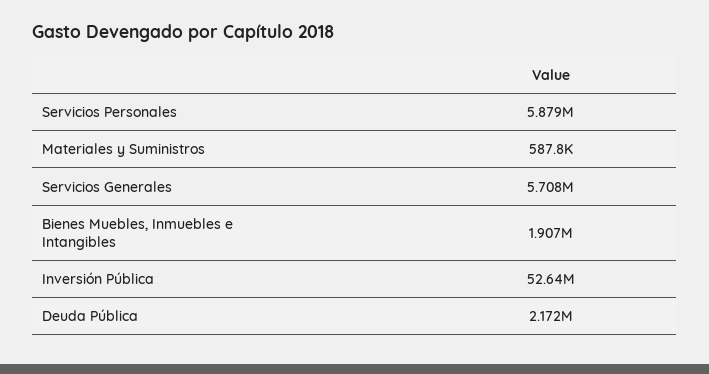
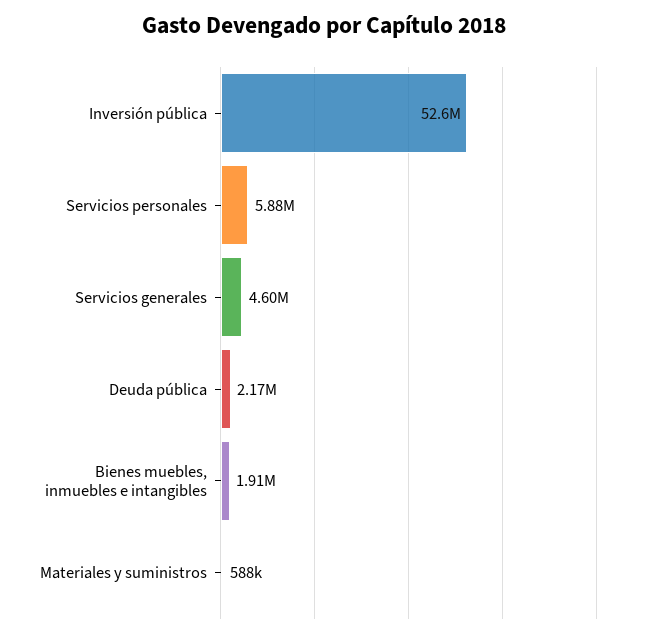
Servicios Generales: 5708000 -> 4600000

